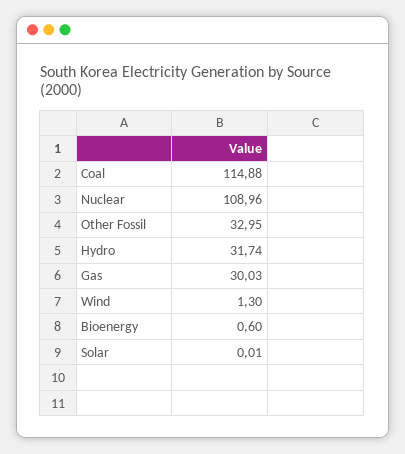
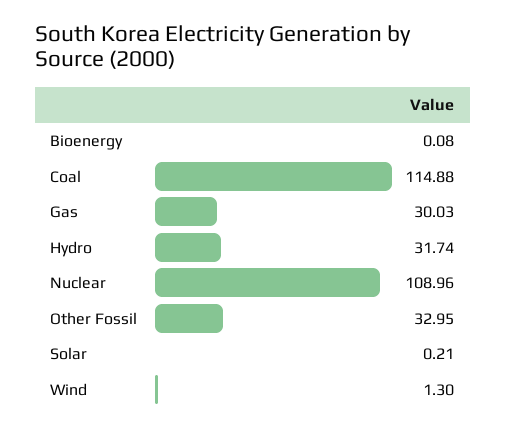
Bioenergy: 0.6 -> 0.08
Solar: 0.01 -> 0.21

